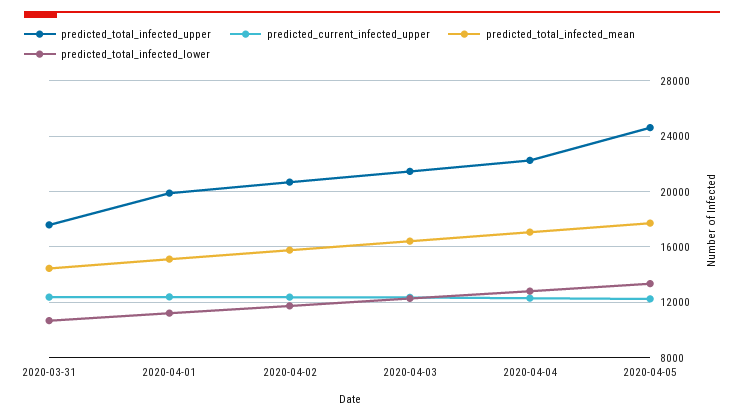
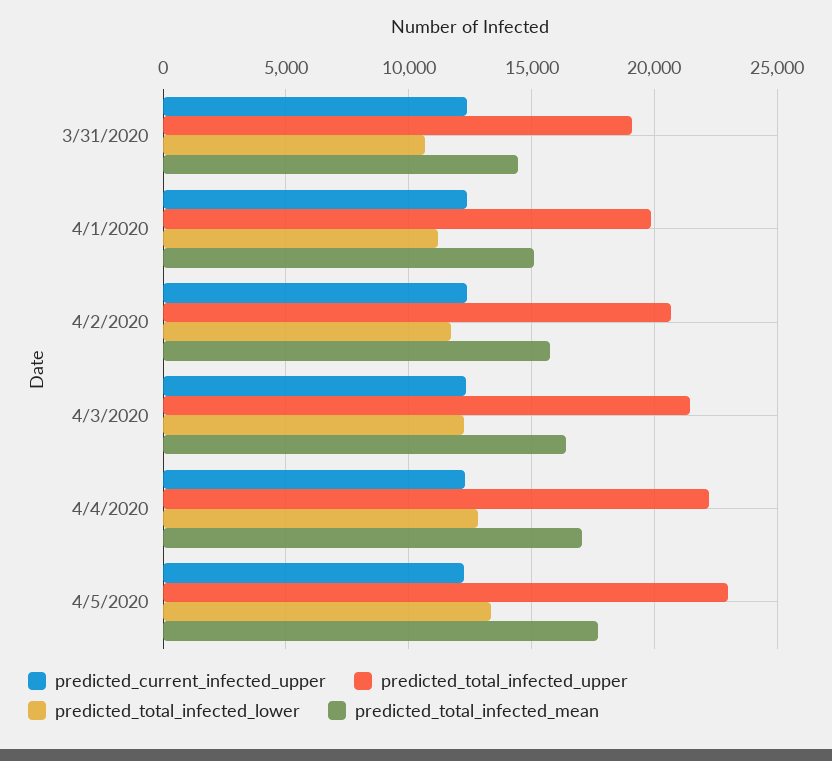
predicted_total_infected_upper, 2020-03-31: 17500 -> 19000
predicted_total_infected_upper, 2020-04-05: 24500 -> 23000

